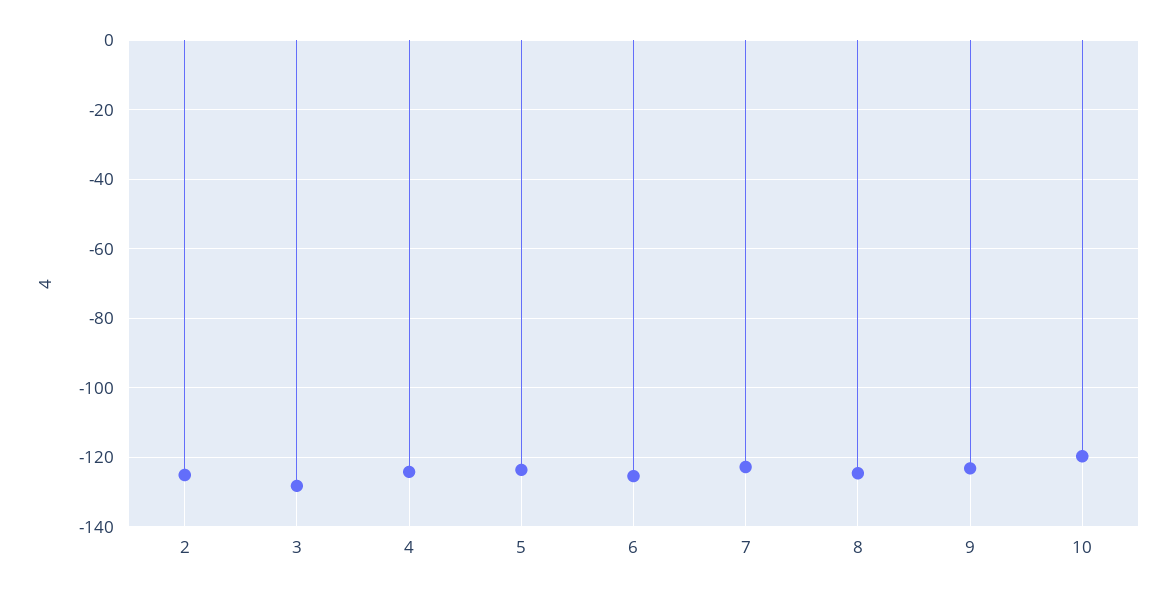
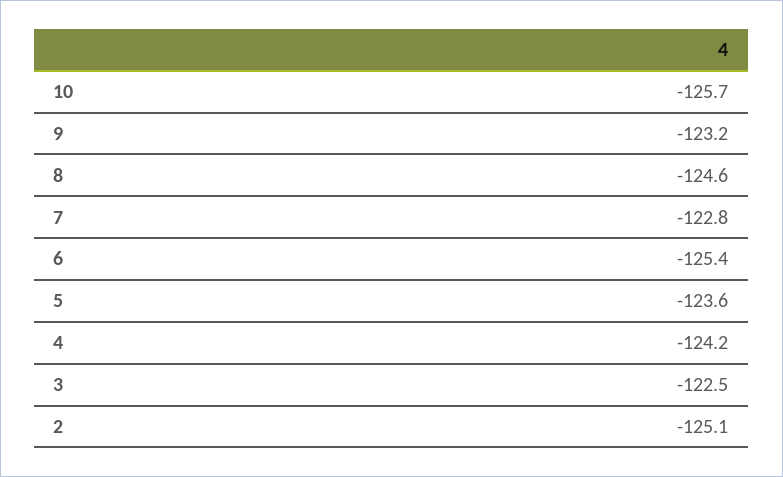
3: -128 -> -122.5
10: -120 -> -125.7

